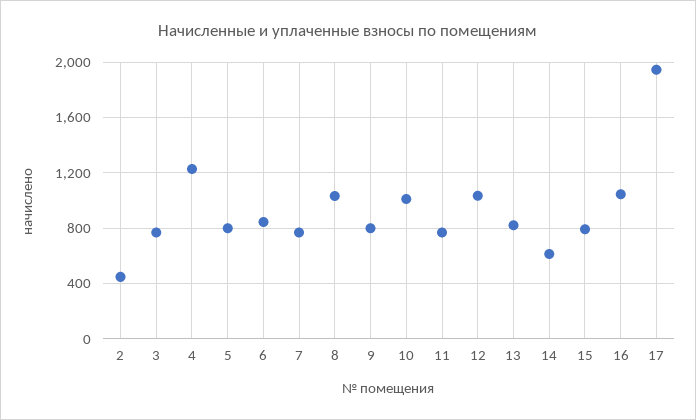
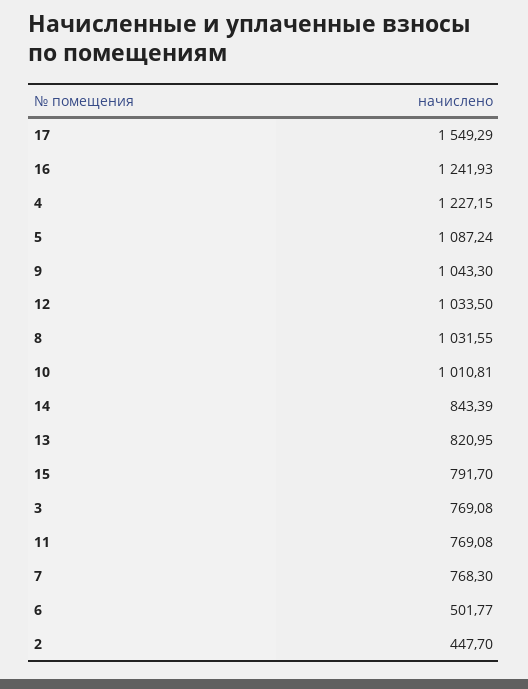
5: 800 -> 1087.24
6: 850 -> 501.77
9: 800 -> 1043.3
14: 600 -> 843.39
16: 1050 -> 1241.93
17: 1950 -> 1549.29

